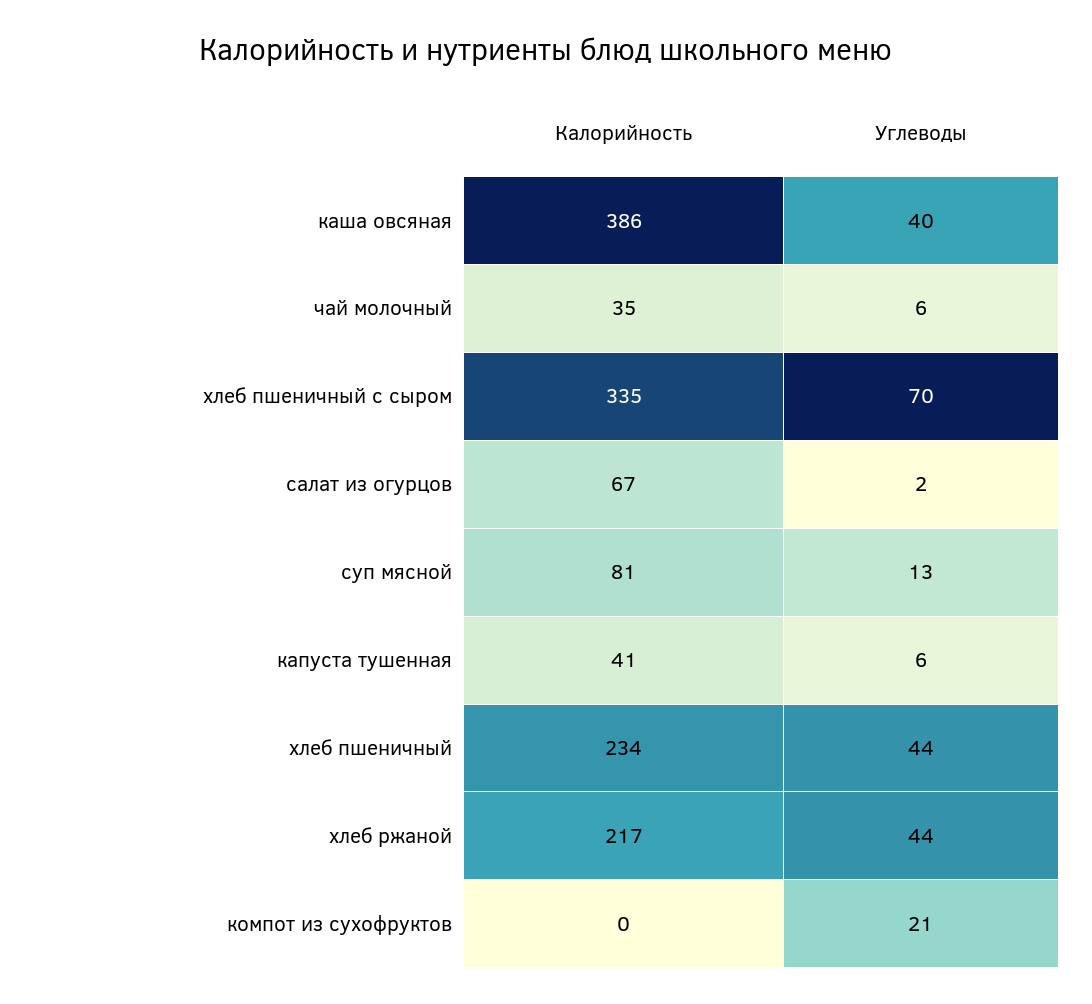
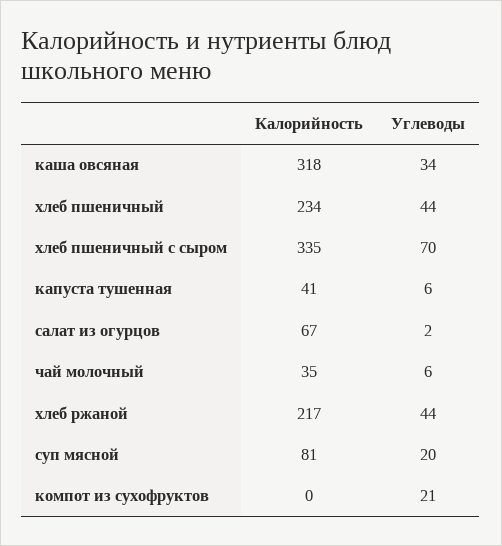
Калорийность, каша овсяная: 386 -> 318
Углеводы, каша овсяная: 40 -> 34
Углеводы, суп мясной: 13 -> 20

